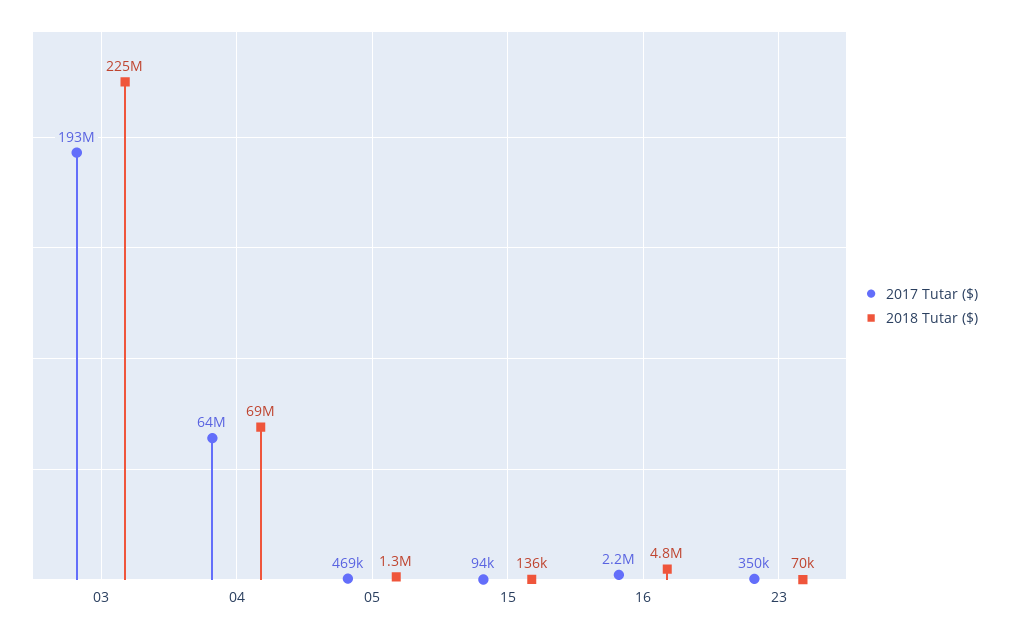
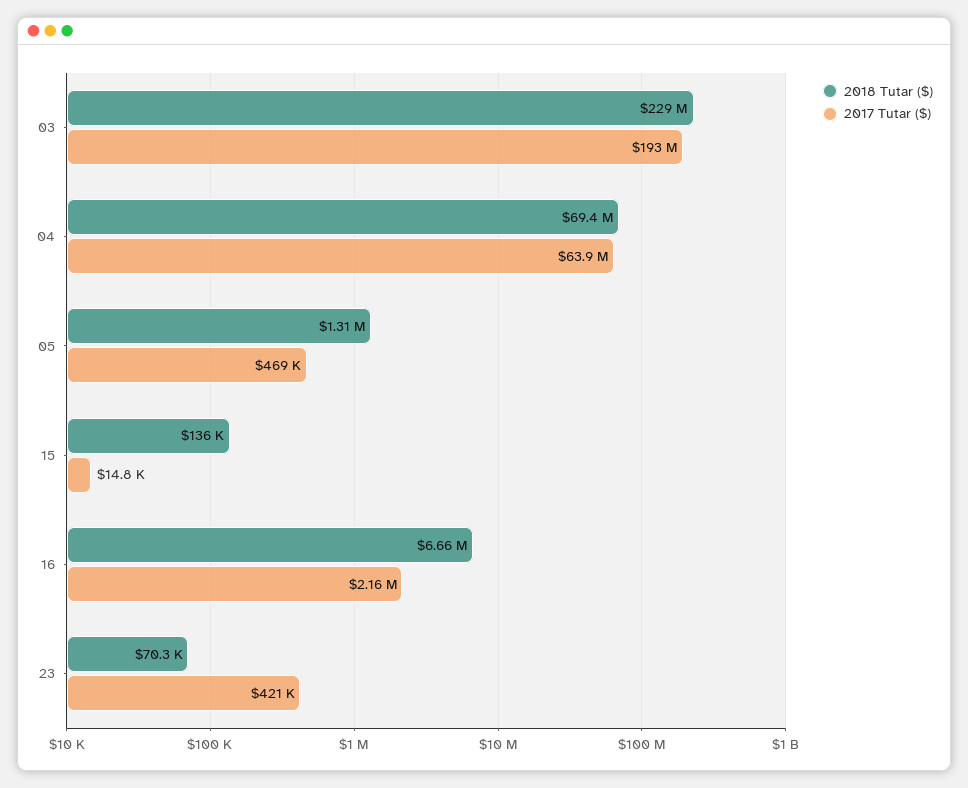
2018 Tutar ($), 03: 225000000 -> 229000000
2017 Tutar ($), 15: 94000 -> 14800
2018 Tutar ($), 16: 4800000 -> 6660000
2017 Tutar ($), 23: 350000 -> 421000

